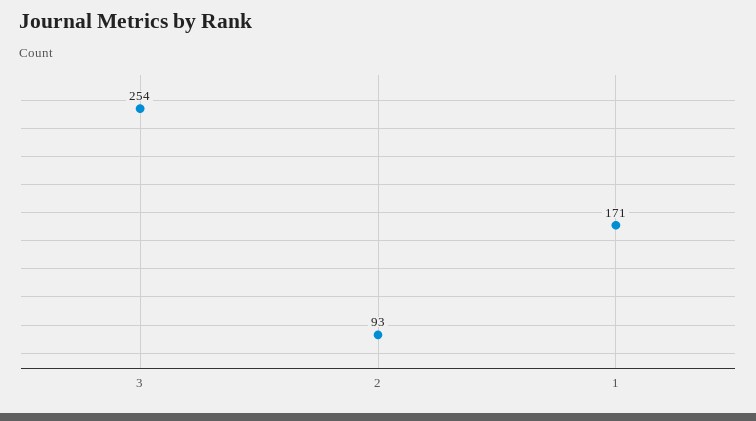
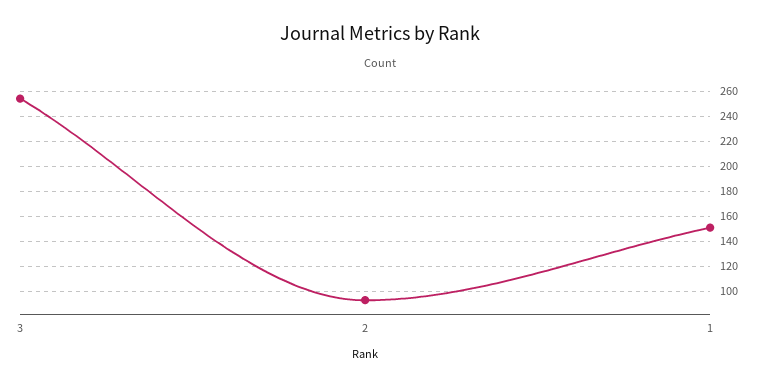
1: 171 -> 150

